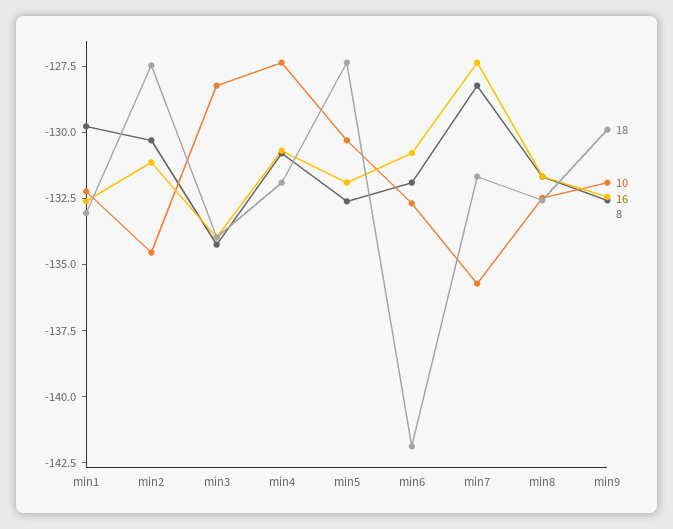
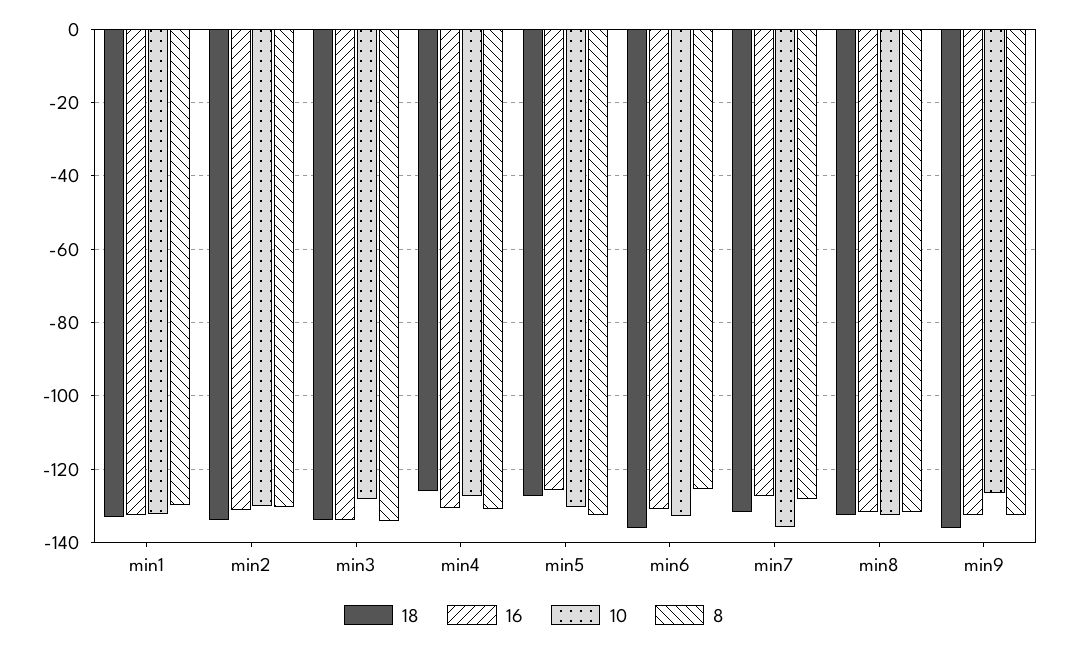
18, min2: -127.5 -> -134
10, min2: -134.5 -> -130
18, min4: -132 -> -126
16, min5: -132 -> -126
18, min6: -142 -> -136
8, min6: -132 -> -126
18, min9: -130 -> -136
10, min9: -132 -> -126

